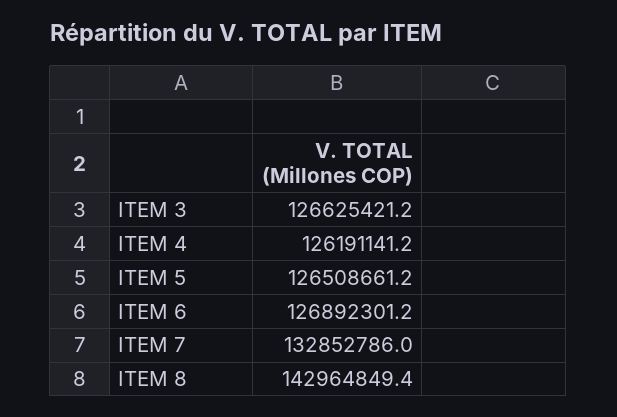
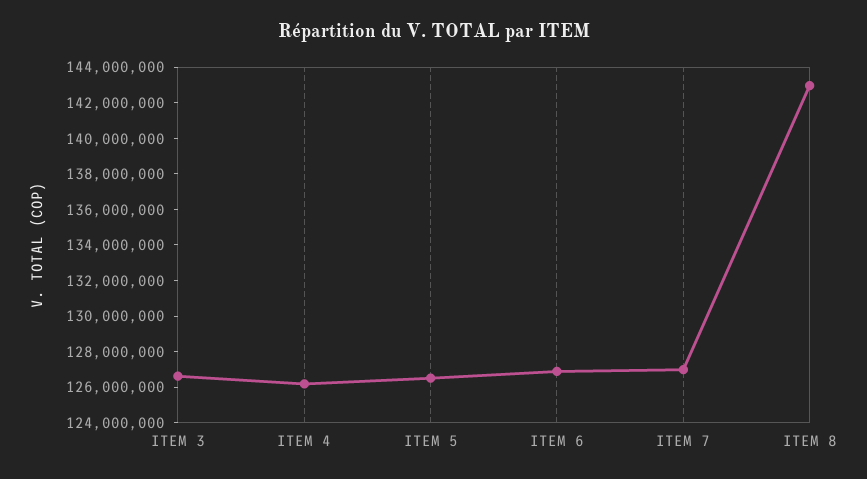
ITEM 7: 132852786 -> 127000000

